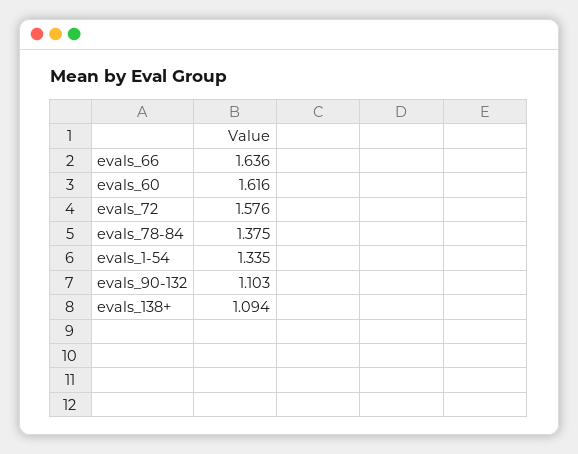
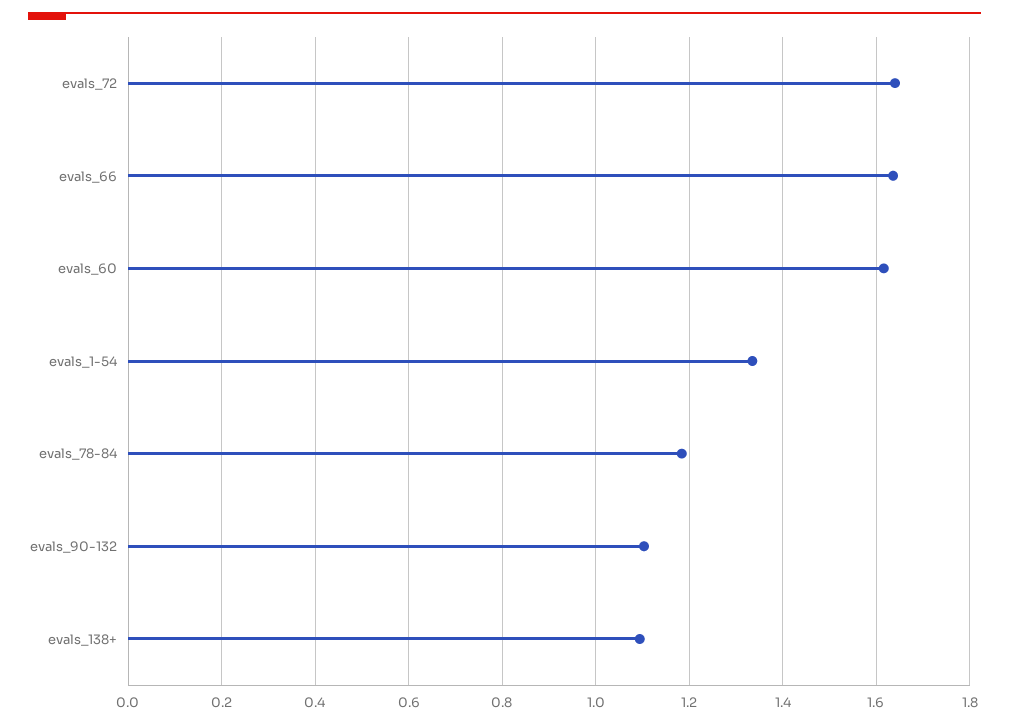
evals_72: 1.576 -> 1.64
evals_78-84: 1.375 -> 1.18

